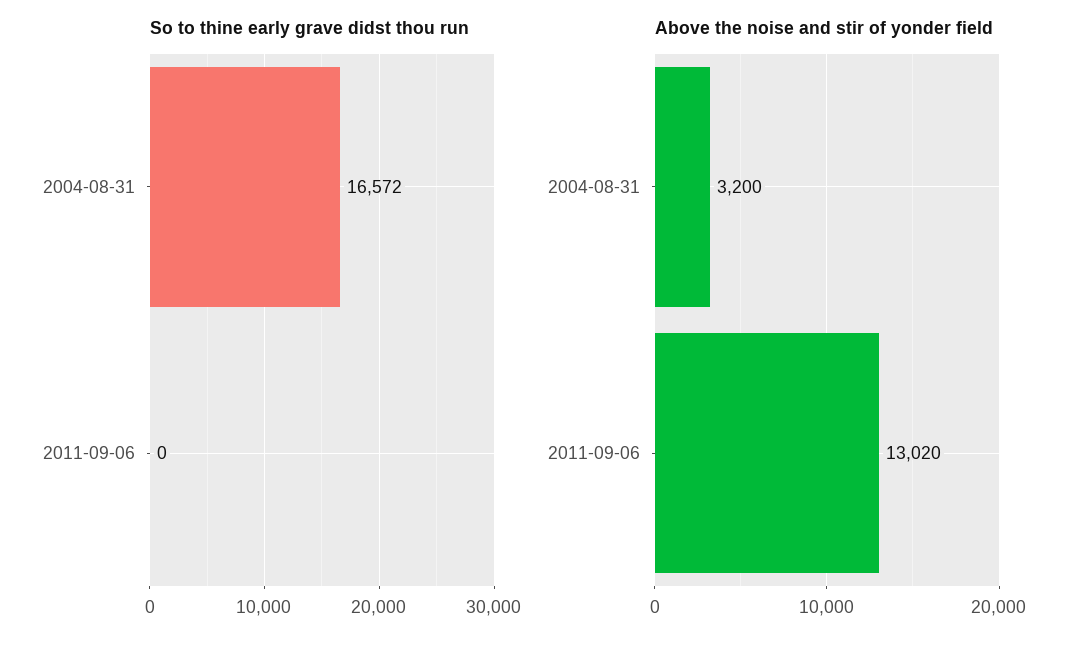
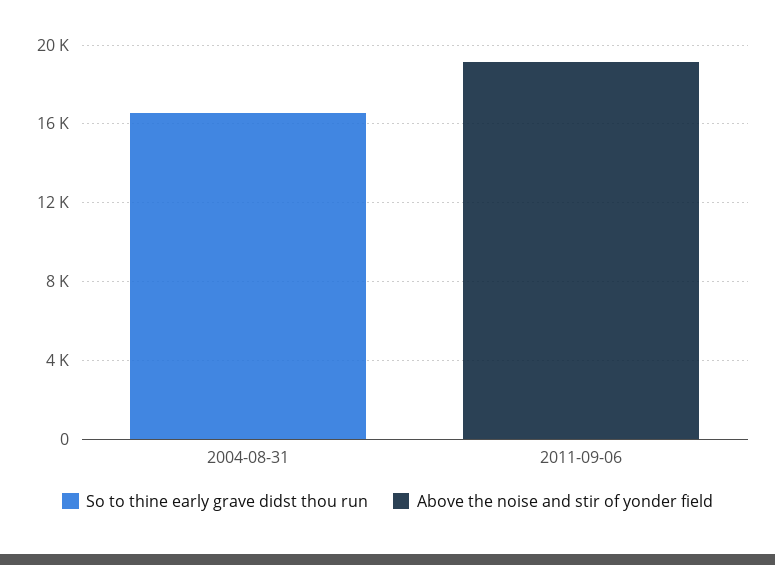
Above the noise and stir of yonder field, 2004-08-31: 3200 -> 0
Above the noise and stir of yonder field, 2011-09-06: 13020 -> 19000

